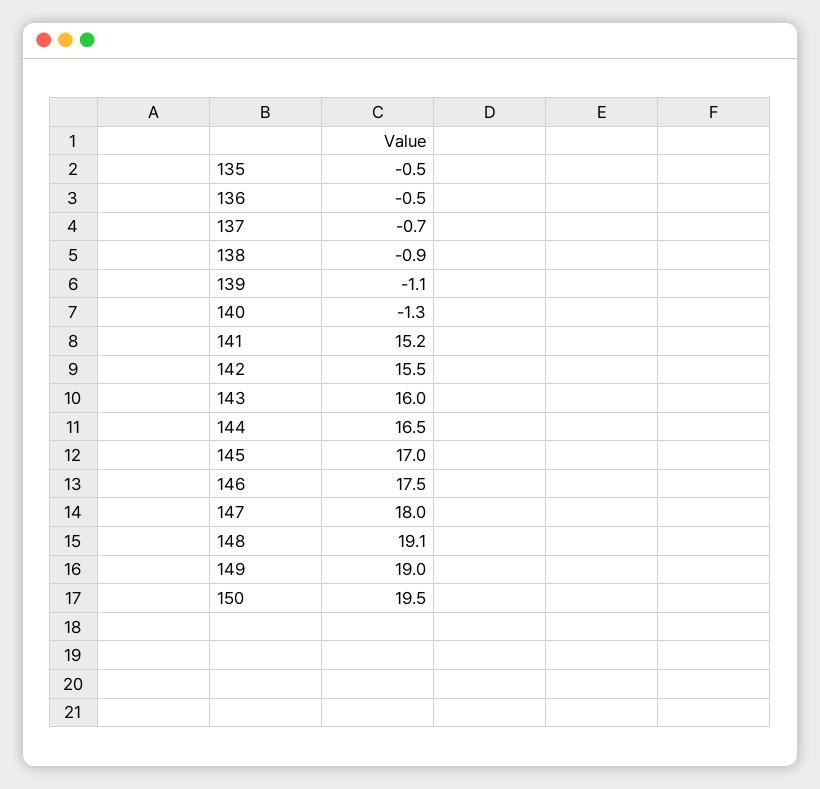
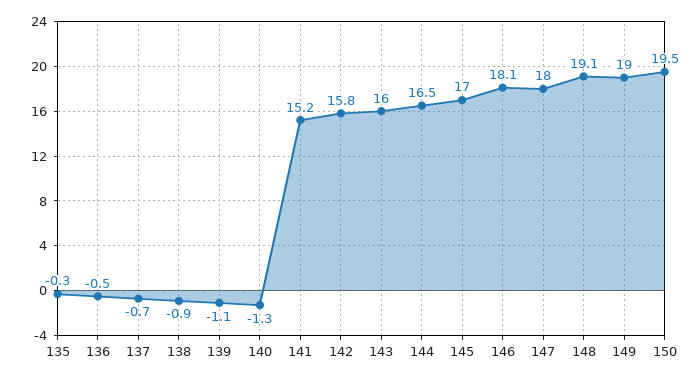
135: -0.5 -> -0.3
142: 15.5 -> 15.8
146: 17.5 -> 18.1

